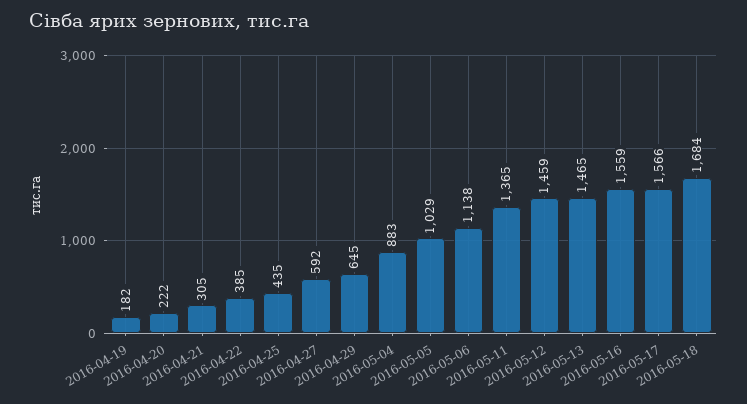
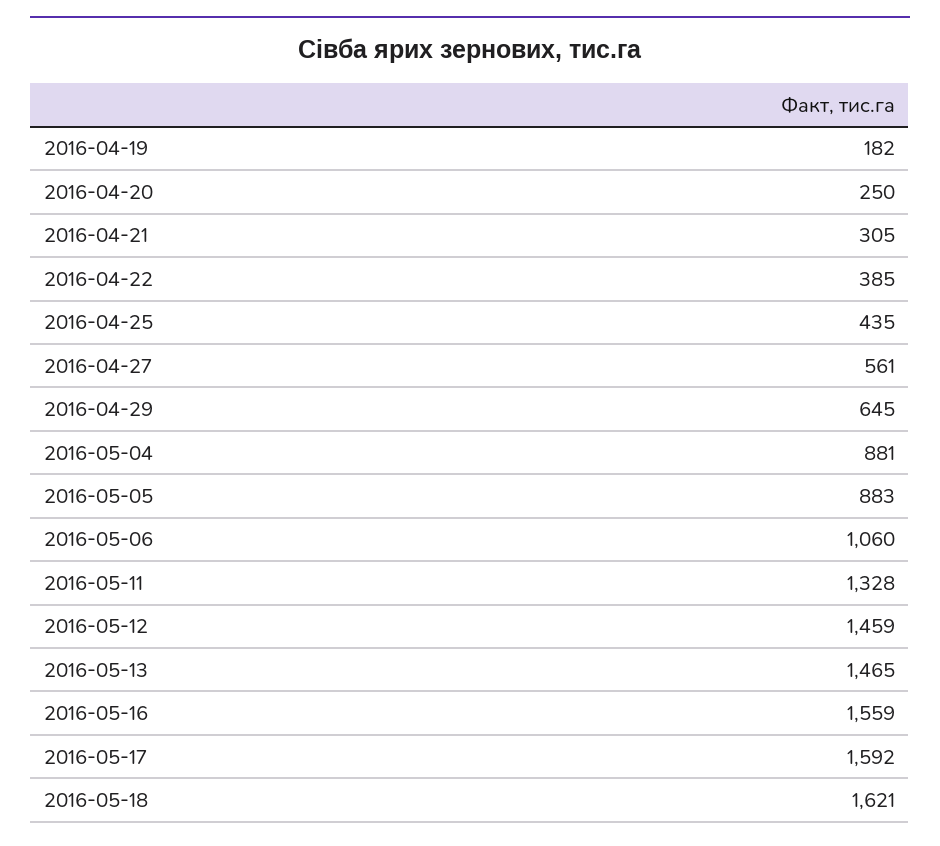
2016-04-20: 222 -> 250
2016-04-27: 592 -> 561
2016-05-04: 883 -> 881
2016-05-05: 1029 -> 883
2016-05-06: 1138 -> 1060
2016-05-11: 1365 -> 1328
2016-05-17: 1566 -> 1592
2016-05-18: 1684 -> 1621

